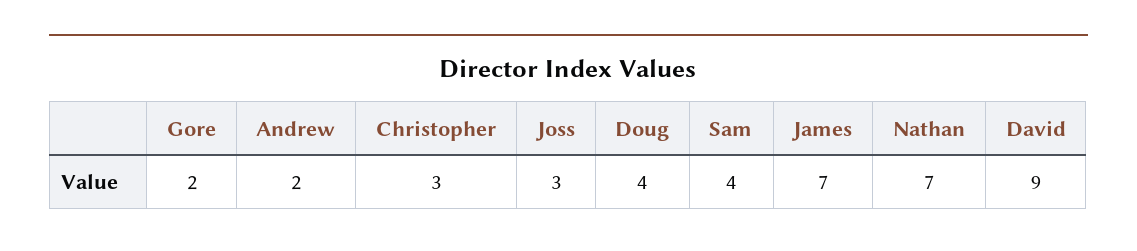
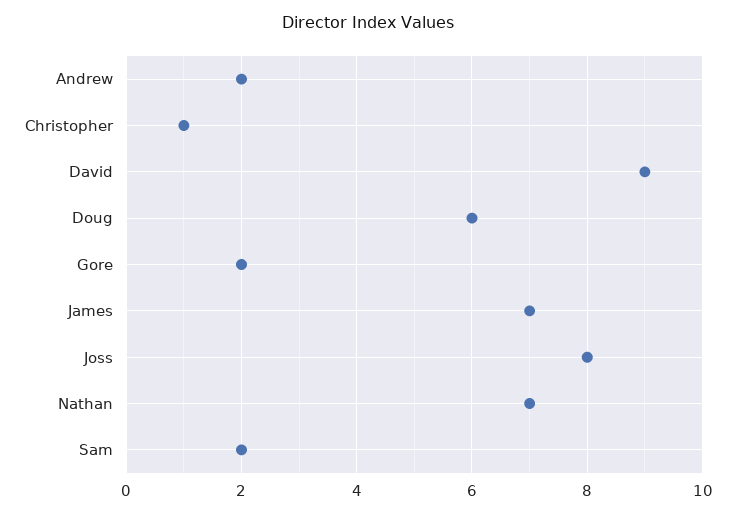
Christopher: 3 -> 1
Joss: 3 -> 8
Doug: 4 -> 6
Sam: 4 -> 2

